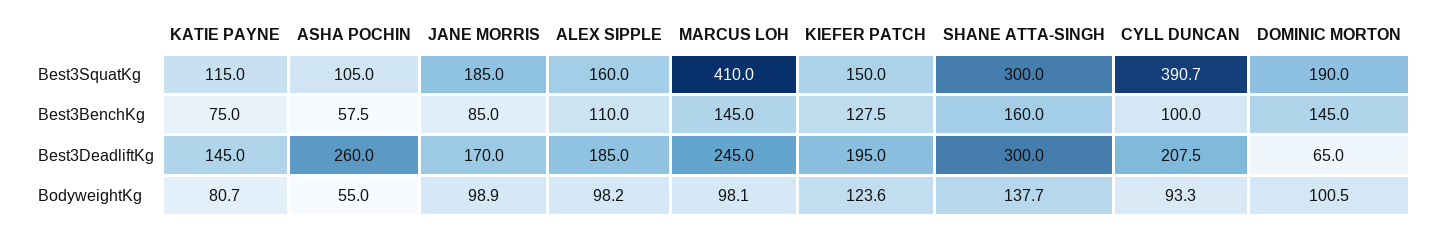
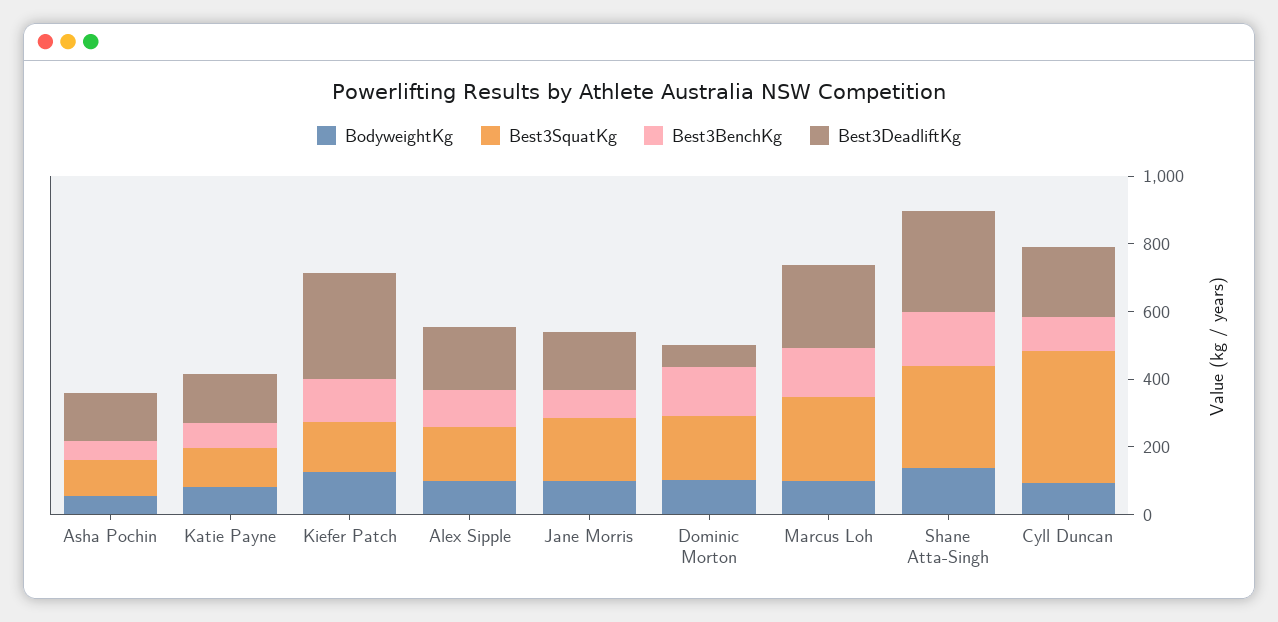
Best3SquatKg, MARCUS LOH: 410 -> 250
Best3DeadliftKg, ASHA POCHIN: 260 -> 150
Best3DeadliftKg, KIEFER PATCH: 195 -> 300

